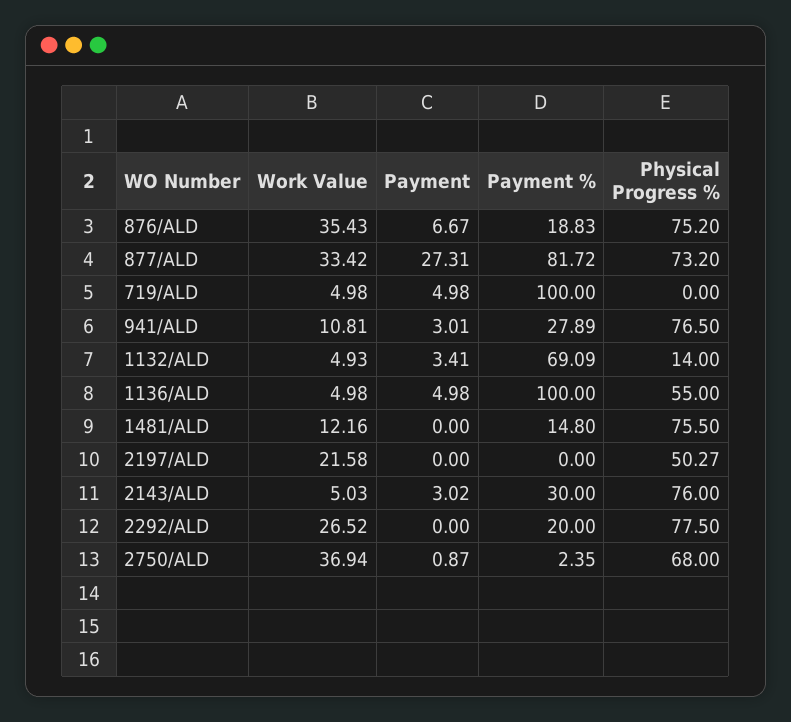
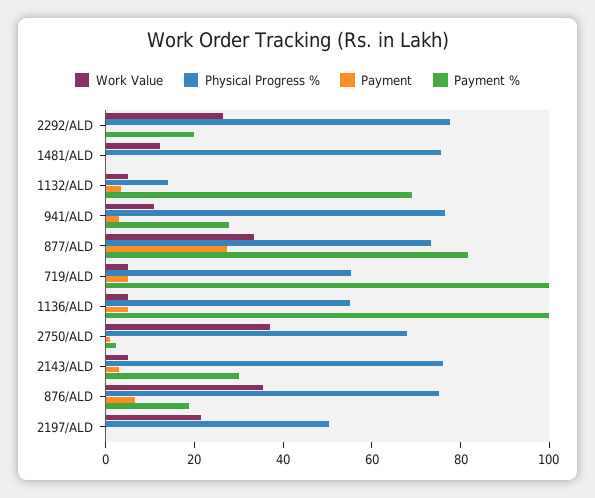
Physical Progress %, 719/ALD: 0 -> 55
Payment %, 1481/ALD: 14.8 -> 0

